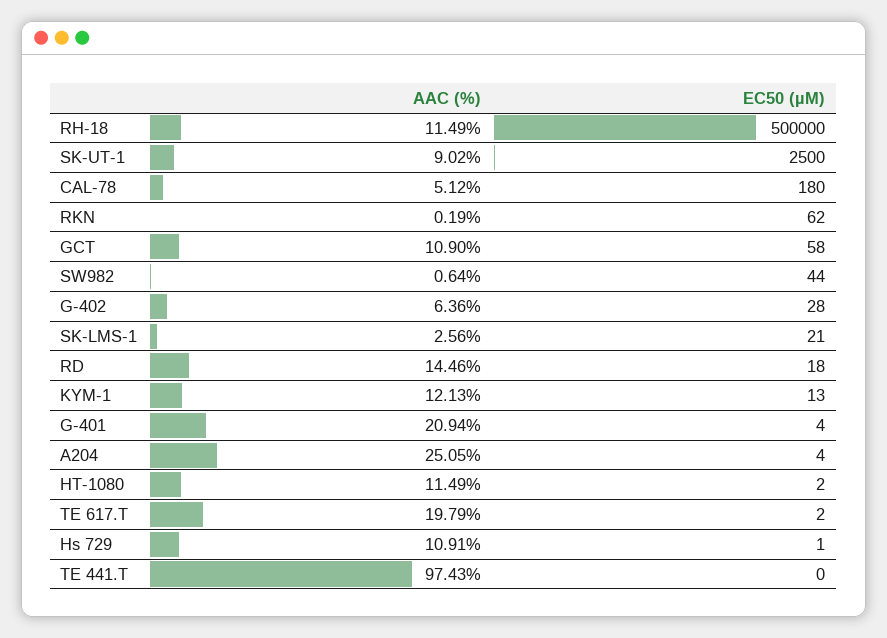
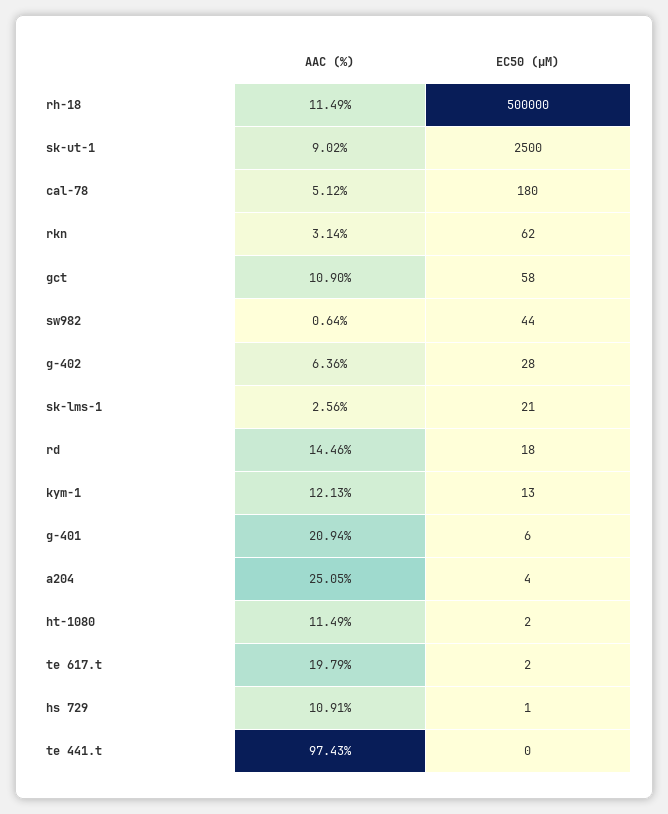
AAC (%), RKN: 0.19 -> 3.14
EC50 (µM), G-401: 4 -> 6

